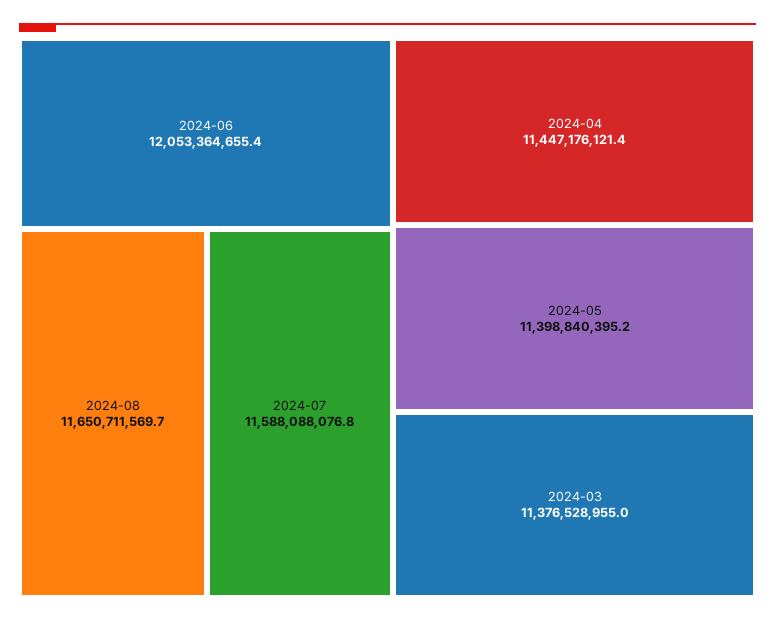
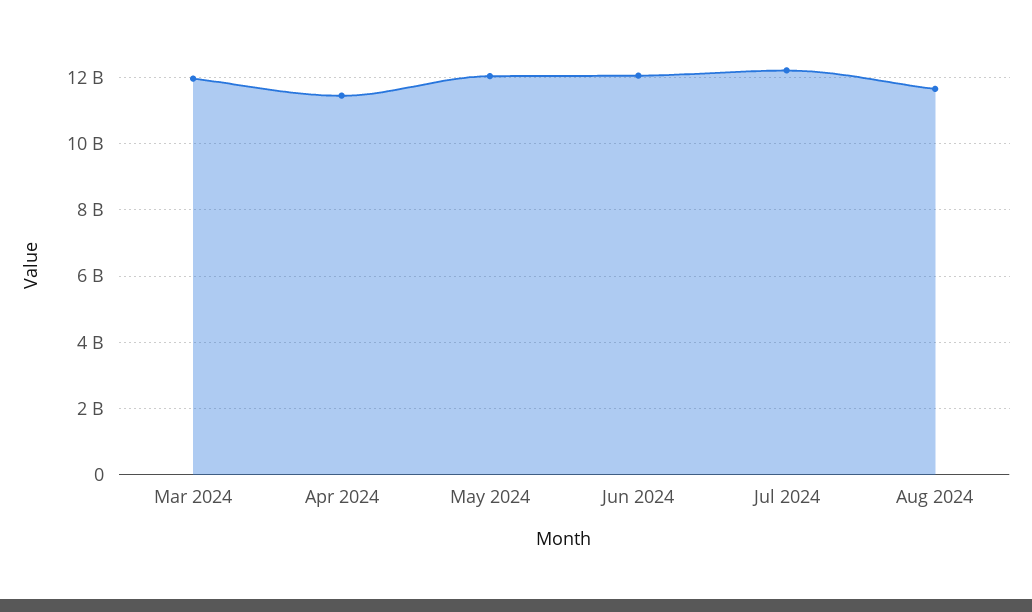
2024-07: 11588088076.8 -> 12200000000
2024-05: 11398840395.2 -> 12000000000
2024-03: 11376528955 -> 12000000000

